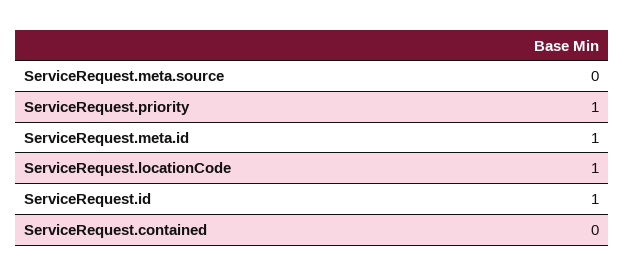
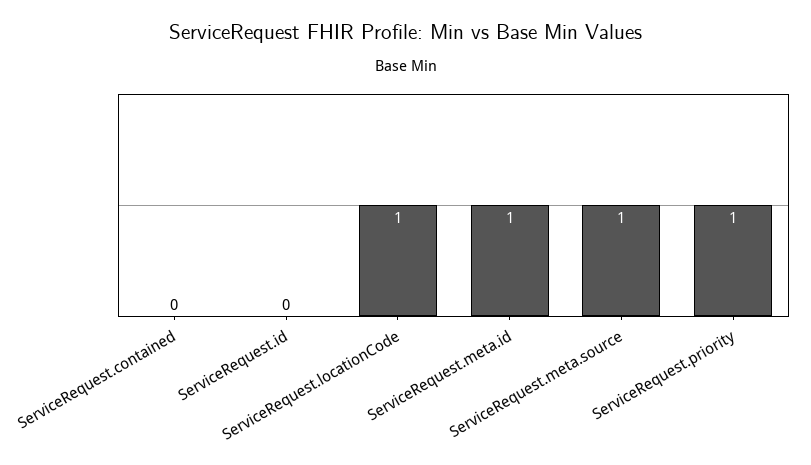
ServiceRequest.meta.source: 0 -> 1
ServiceRequest.id: 1 -> 0

